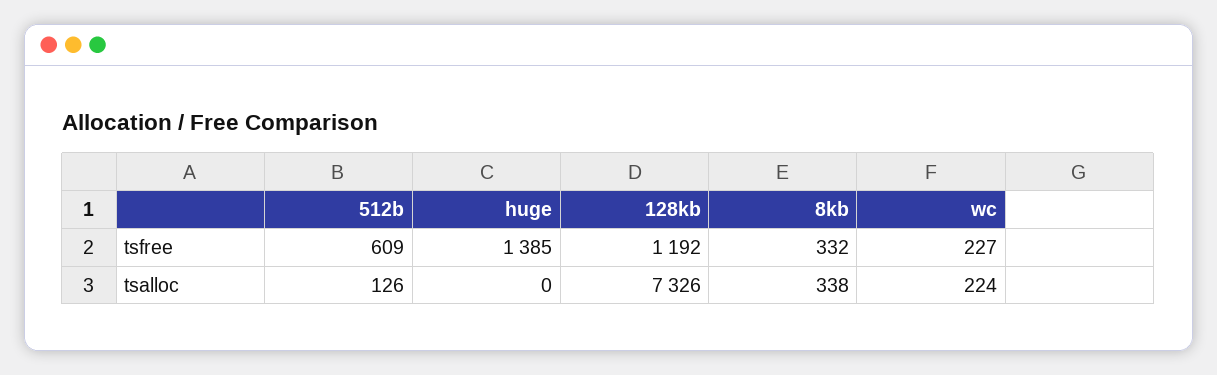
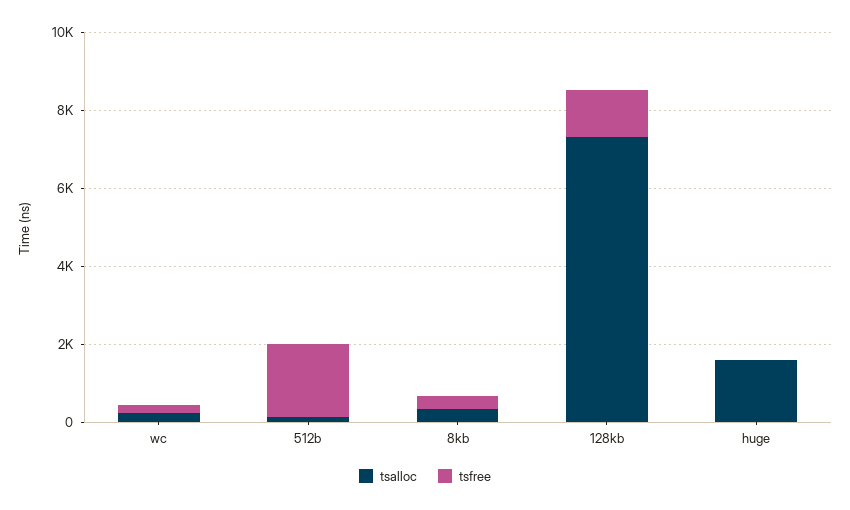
tsfree, 512b: 609 -> 2000
tsfree, huge: 1385 -> 0
tsalloc, huge: 0 -> 1500

